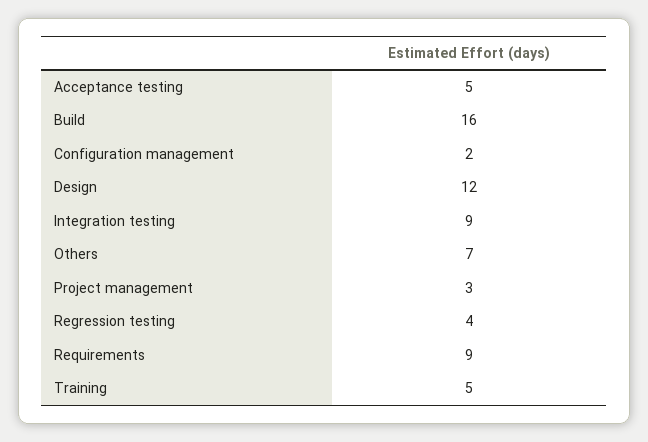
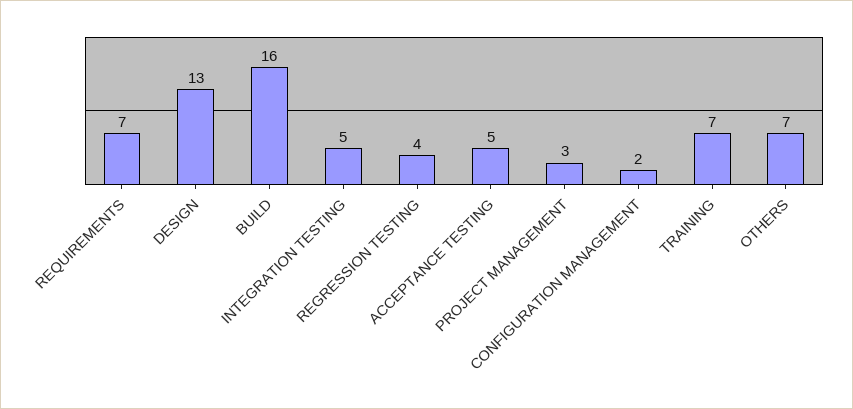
Design: 12 -> 13
Integration testing: 9 -> 5
Requirements: 9 -> 7
Training: 5 -> 7

